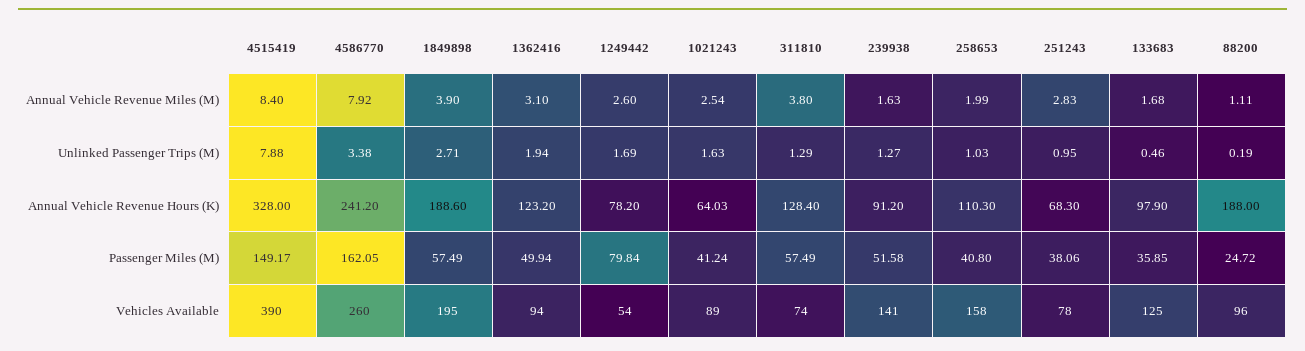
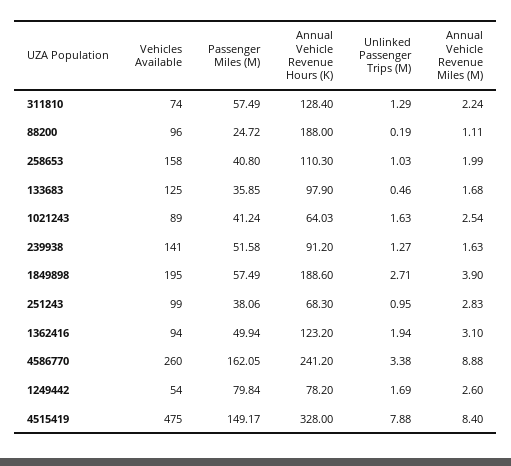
4586770, Annual Vehicle Revenue Miles (M): 7.92 -> 8.88
311810, Annual Vehicle Revenue Miles (M): 3.8 -> 2.24
4515419, Vehicles Available: 390 -> 475
251243, Vehicles Available: 78 -> 99

